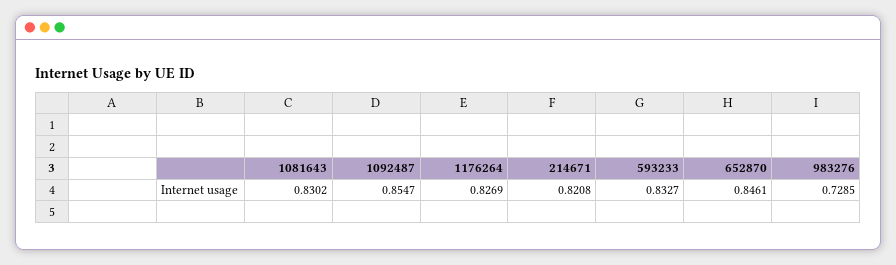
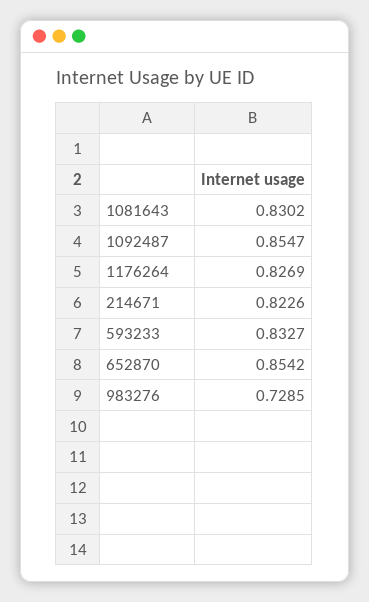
214671: 0.8208 -> 0.8226
652870: 0.8461 -> 0.8542

